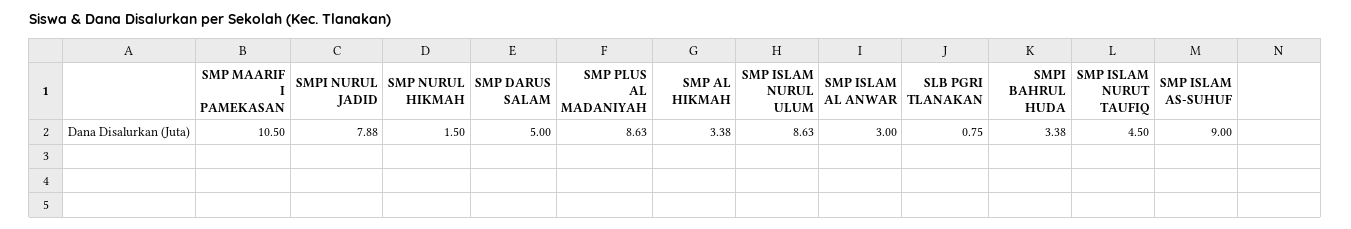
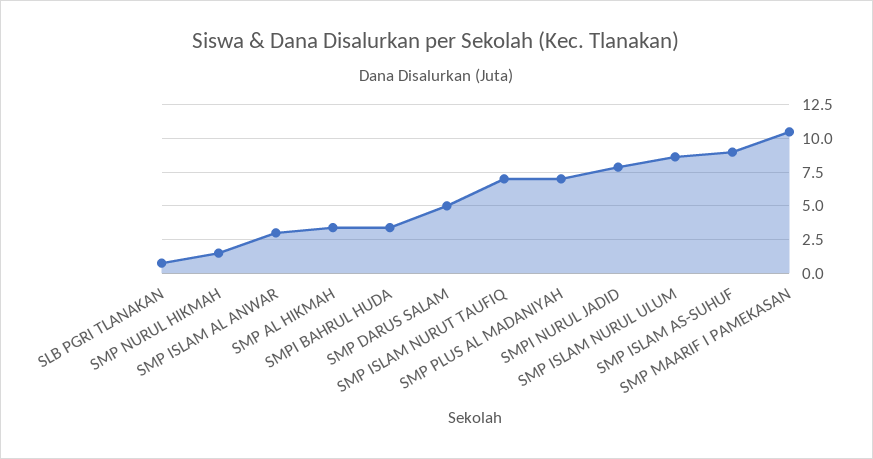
SMP PLUS AL MADANIYAH: 8.63 -> 7
SMP ISLAM NURUT TAUFIQ: 4.5 -> 7

